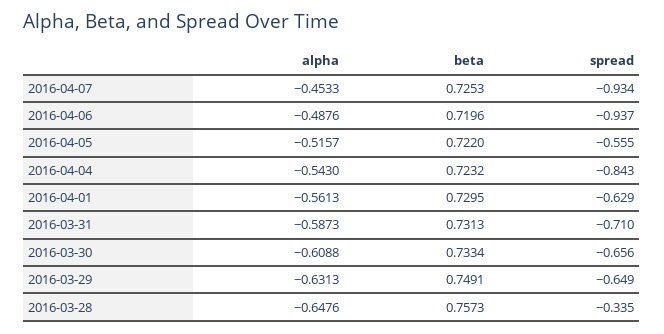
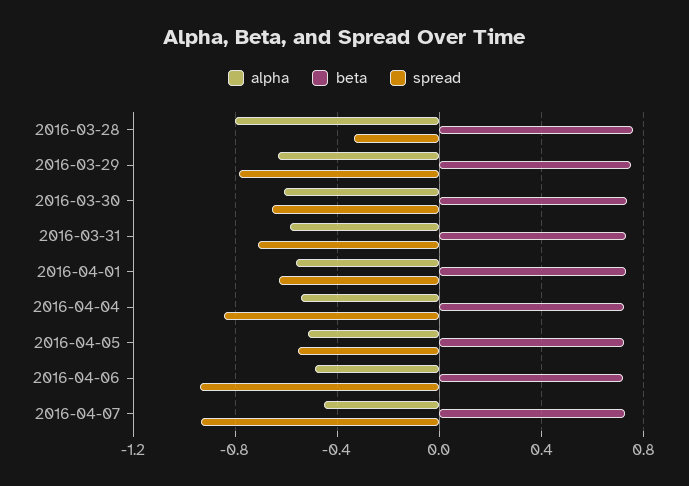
spread, 2016-03-29: -0.649 -> -0.8
alpha, 2016-03-28: -0.6476 -> -0.8

